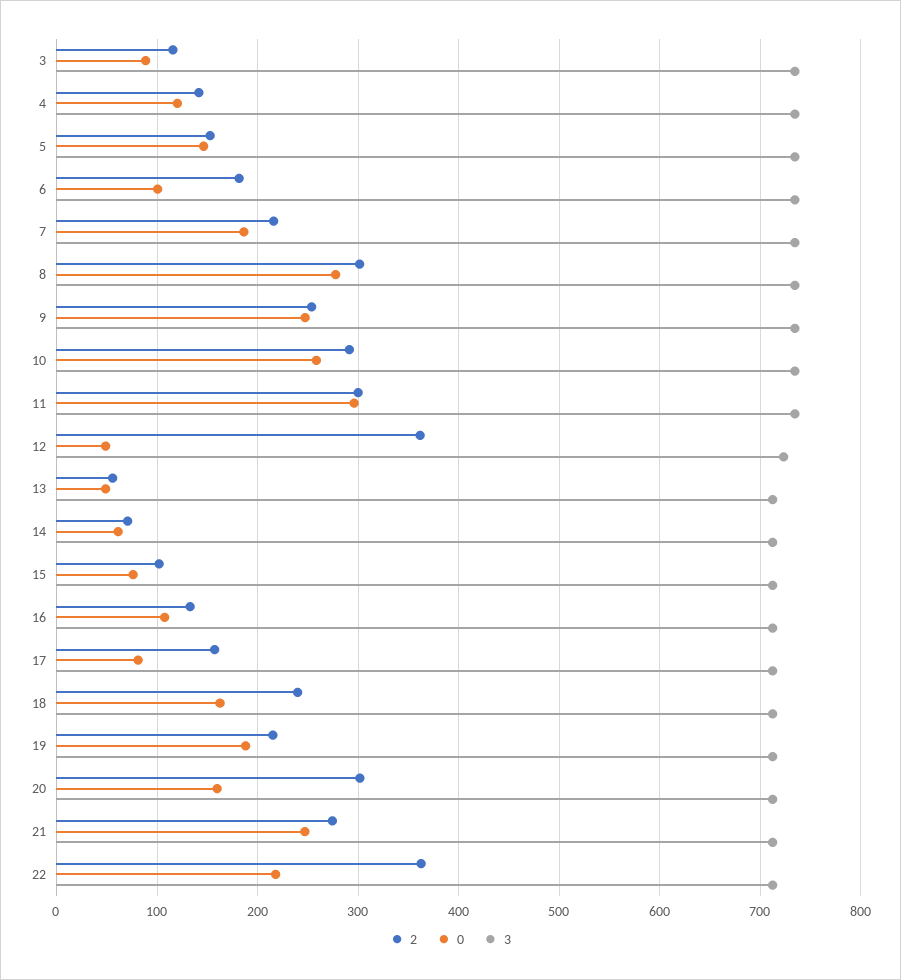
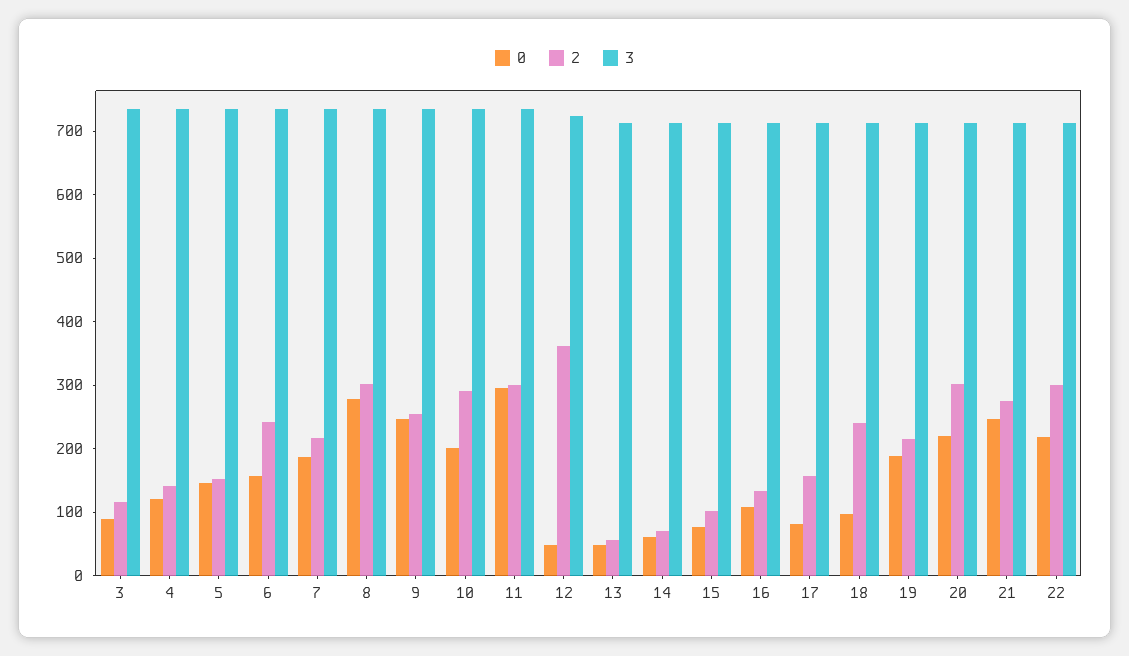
2, 6: 180 -> 240
0, 6: 100 -> 160
0, 10: 260 -> 200
0, 18: 160 -> 100
0, 20: 160 -> 220
2, 22: 360 -> 300

